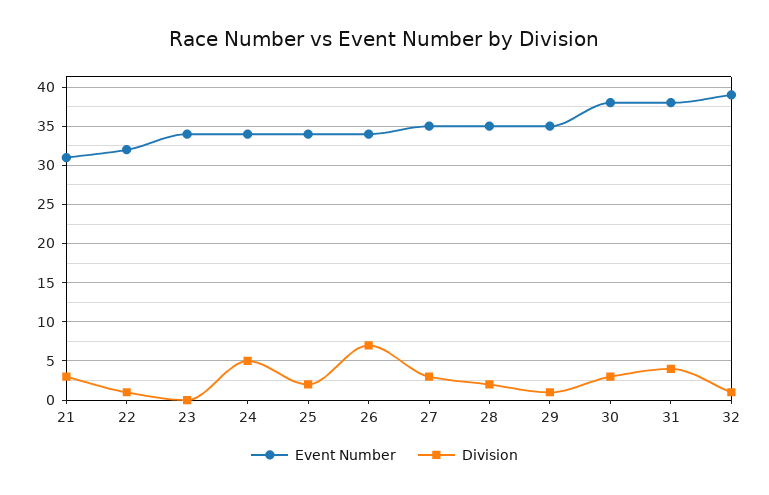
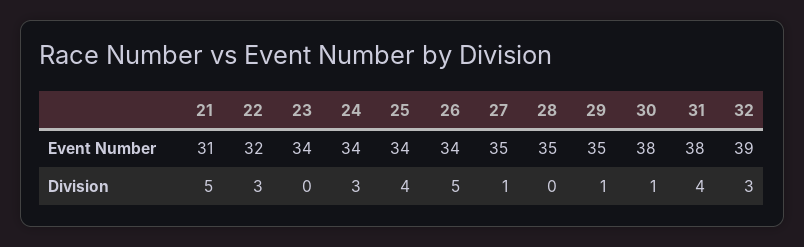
Division, 21: 3 -> 5
Division, 22: 1 -> 3
Division, 24: 5 -> 3
Division, 25: 2 -> 4
Division, 26: 7 -> 5
Division, 27: 3 -> 1
Division, 28: 2 -> 0
Division, 30: 3 -> 1
Division, 32: 1 -> 3

